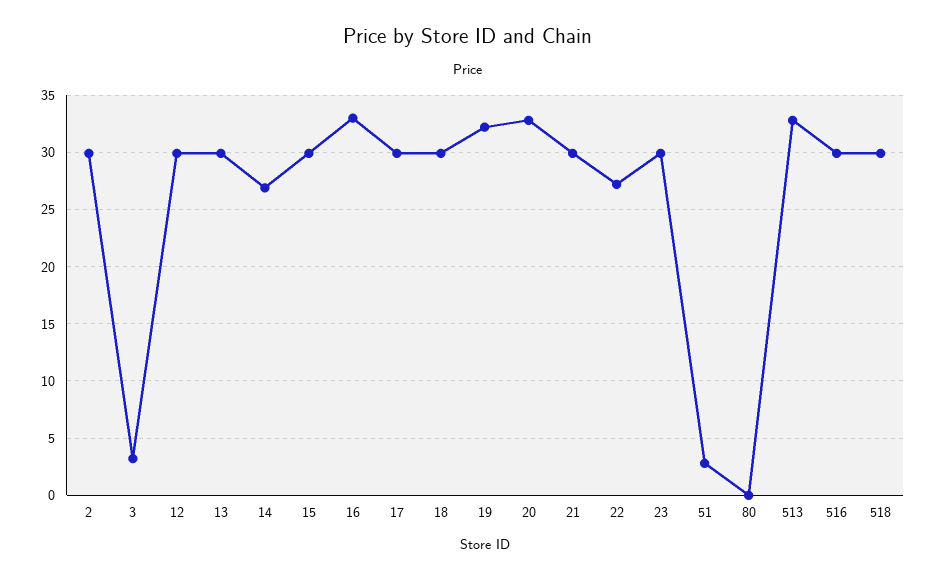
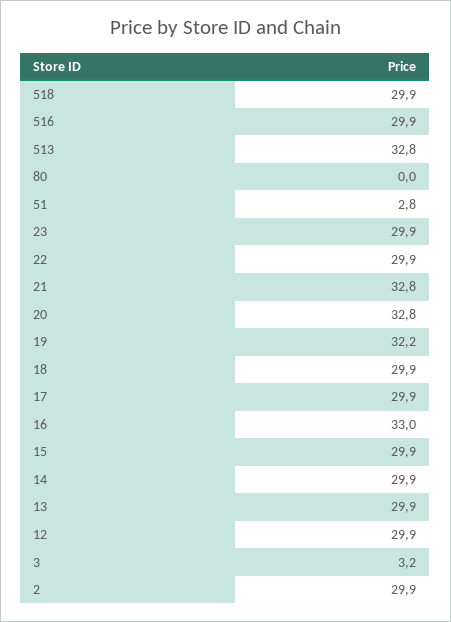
14: 27 -> 29.9
21: 30 -> 32.8
22: 27 -> 29.9

